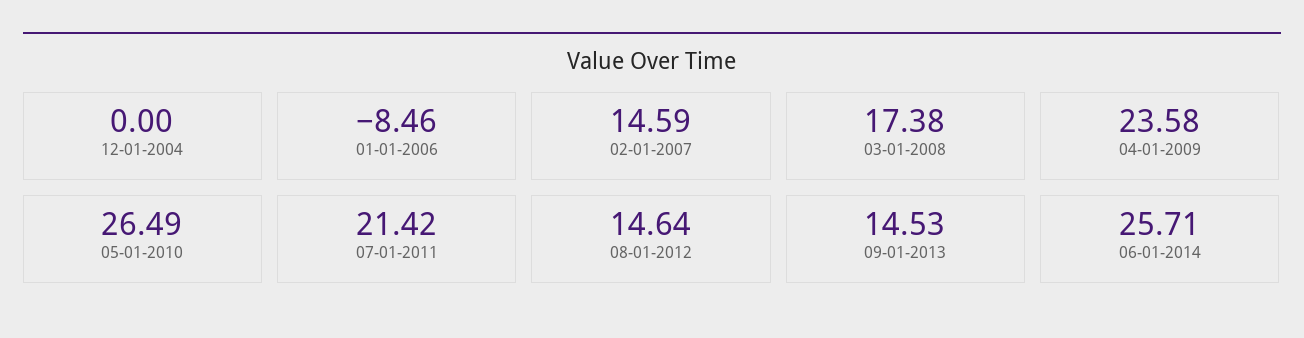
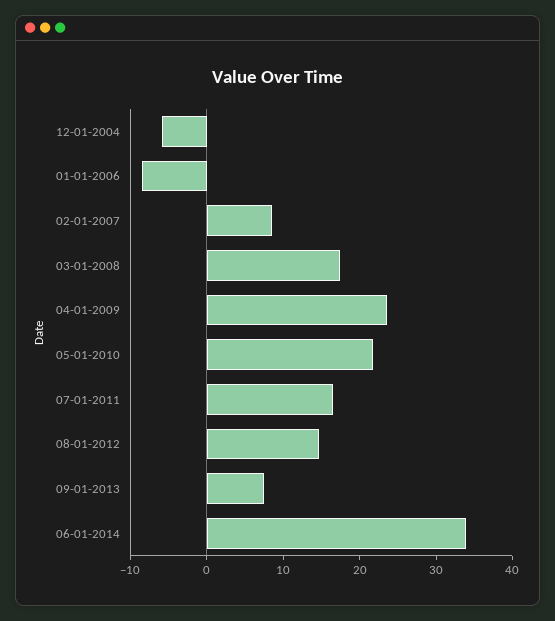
12-01-2004: 0 -> -6
02-01-2007: 14.59 -> 8
05-01-2010: 26.49 -> 22
07-01-2011: 21.42 -> 16
09-01-2013: 14.53 -> 8
06-01-2014: 25.71 -> 34

